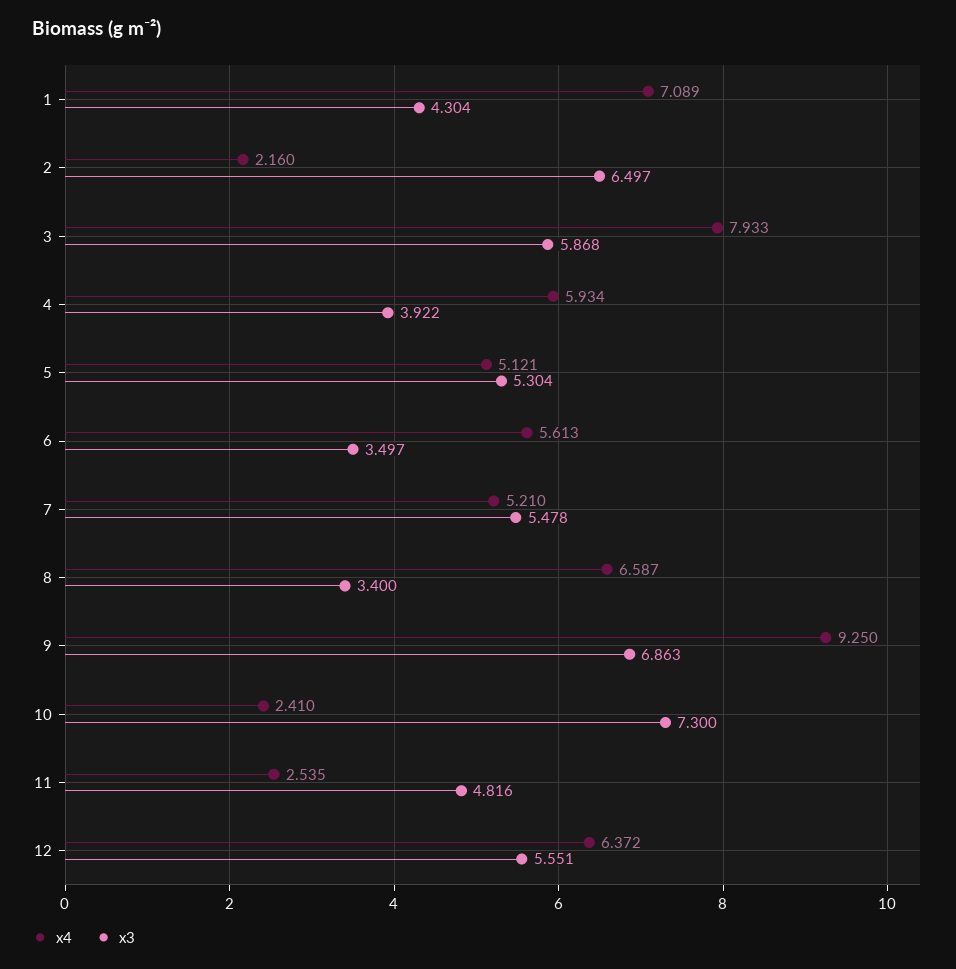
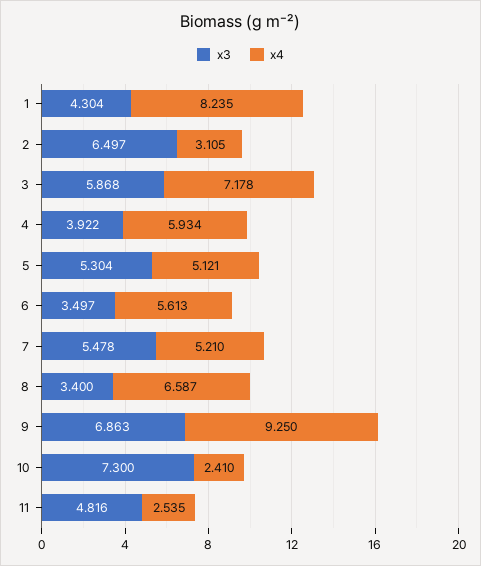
x4, 1: 7.089 -> 8.235
x4, 2: 2.16 -> 3.105
x4, 3: 7.933 -> 7.178
x4, 12: 6.372 -> none
x3, 12: 5.551 -> none

